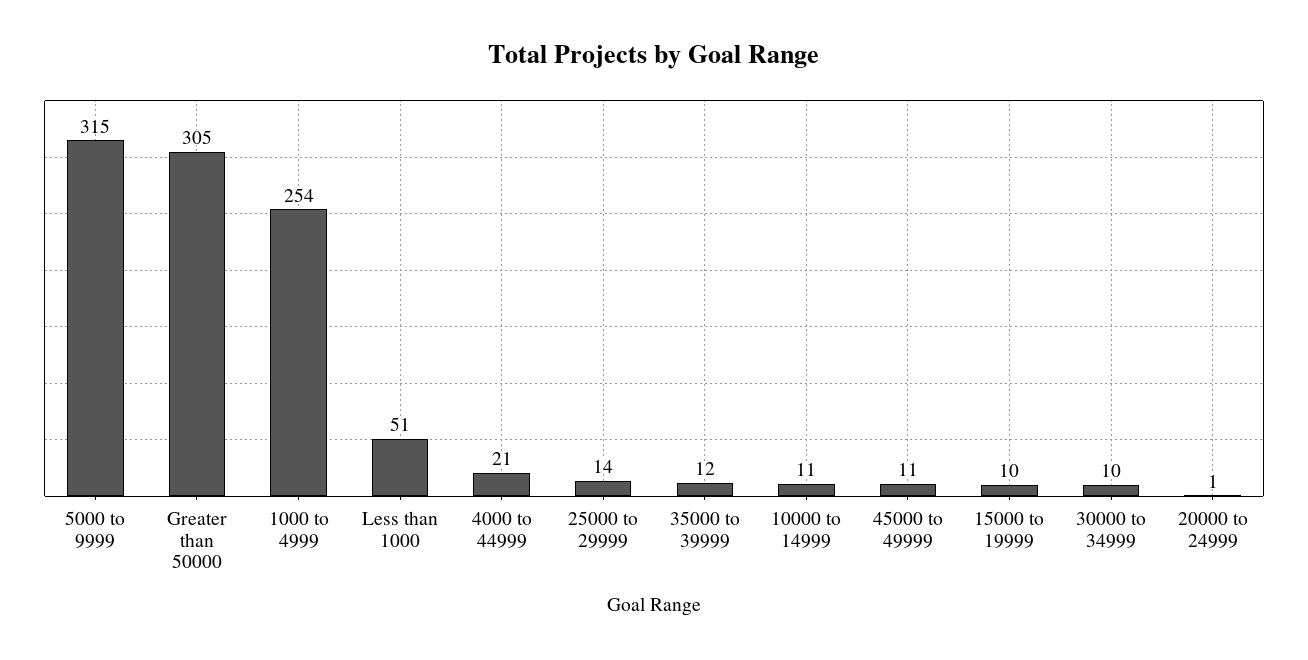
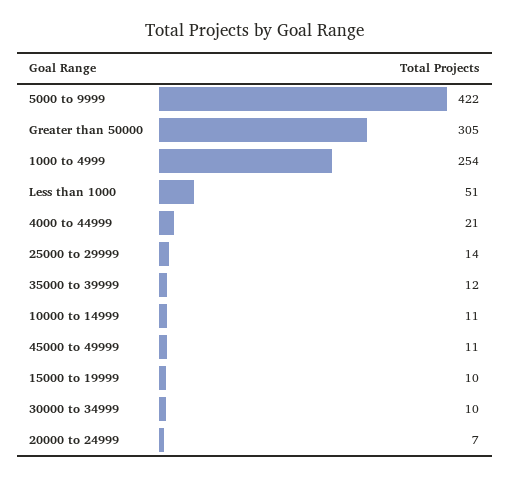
5000 to 9999: 315 -> 422
20000 to 24999: 1 -> 7

